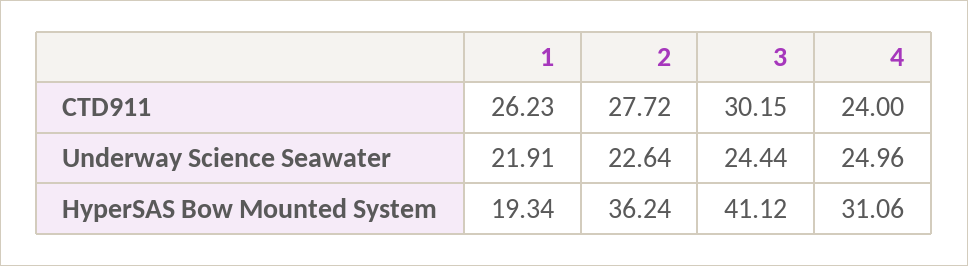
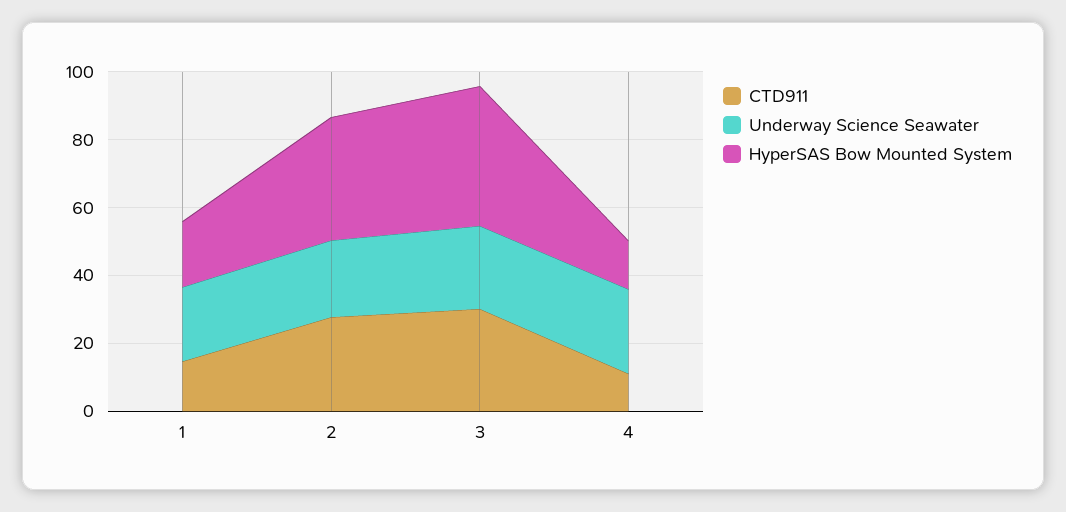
CTD911, 1: 26.23 -> 15
CTD911, 4: 24 -> 10
HyperSAS Bow Mounted System, 4: 31.06 -> 15

